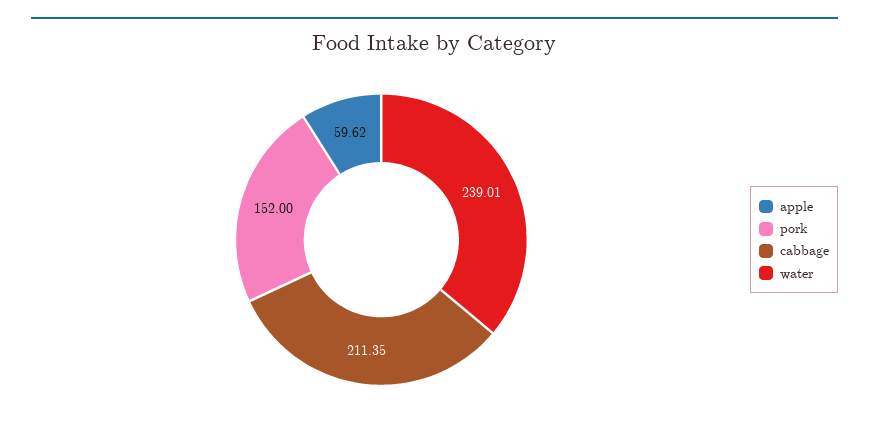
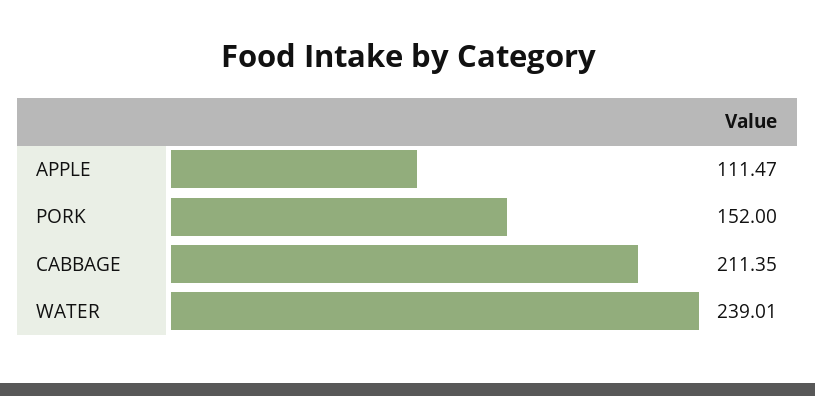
apple: 59.62 -> 111.47

